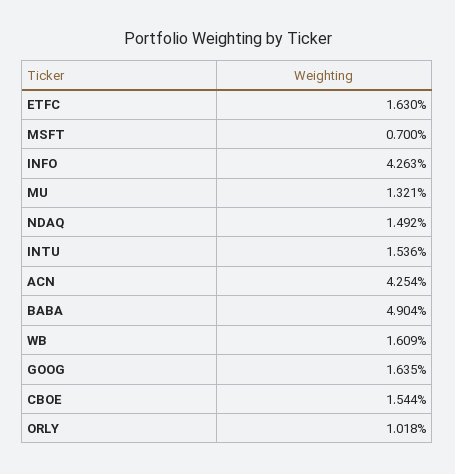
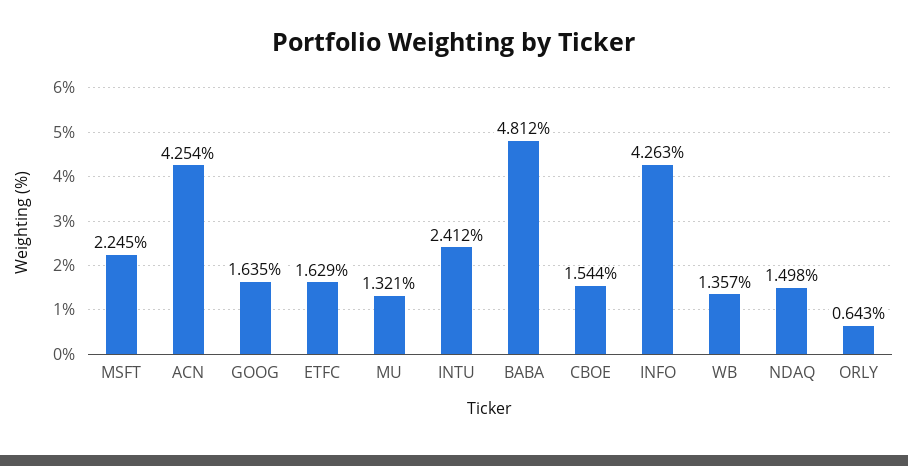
ETFC: 1.63 -> 1.629
MSFT: 0.7 -> 2.245
NDAQ: 1.492 -> 1.498
INTU: 1.536 -> 2.412
BABA: 4.904 -> 4.812
WB: 1.609 -> 1.357
ORLY: 1.018 -> 0.643

